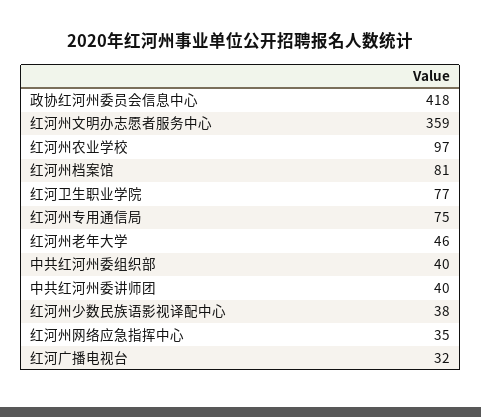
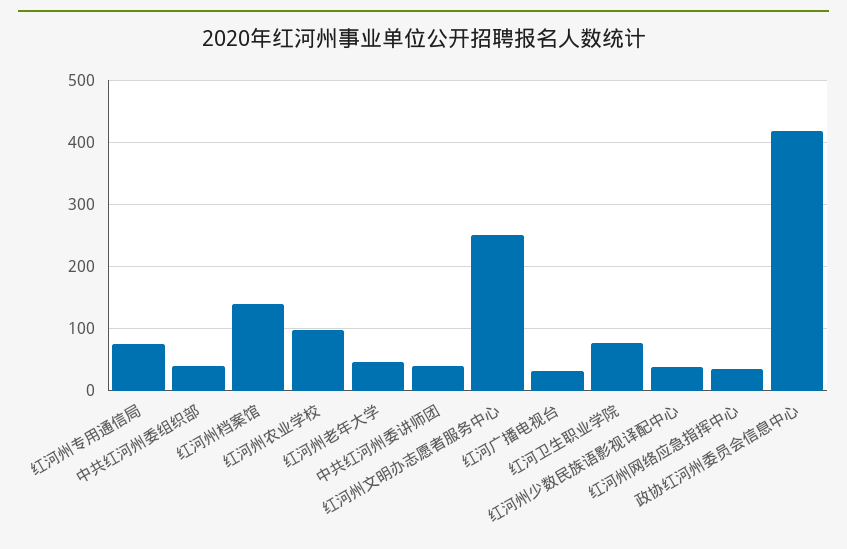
红河州文明办志愿者服务中心: 359 -> 250
红河州档案馆: 81 -> 140

